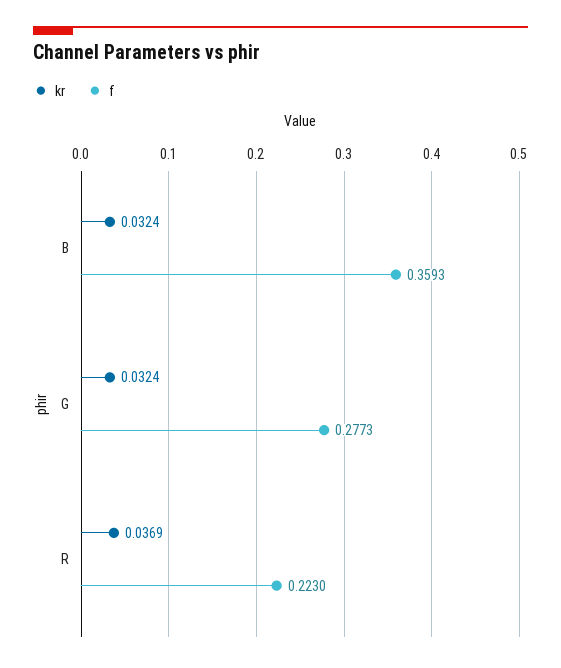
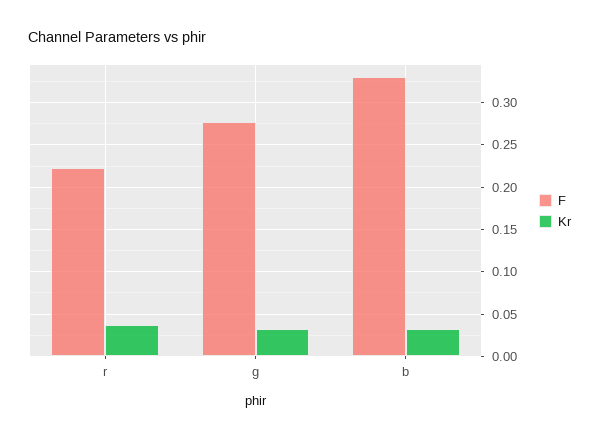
f, B: 0.3593 -> 0.33

